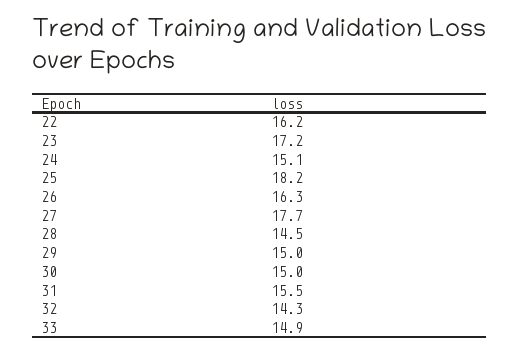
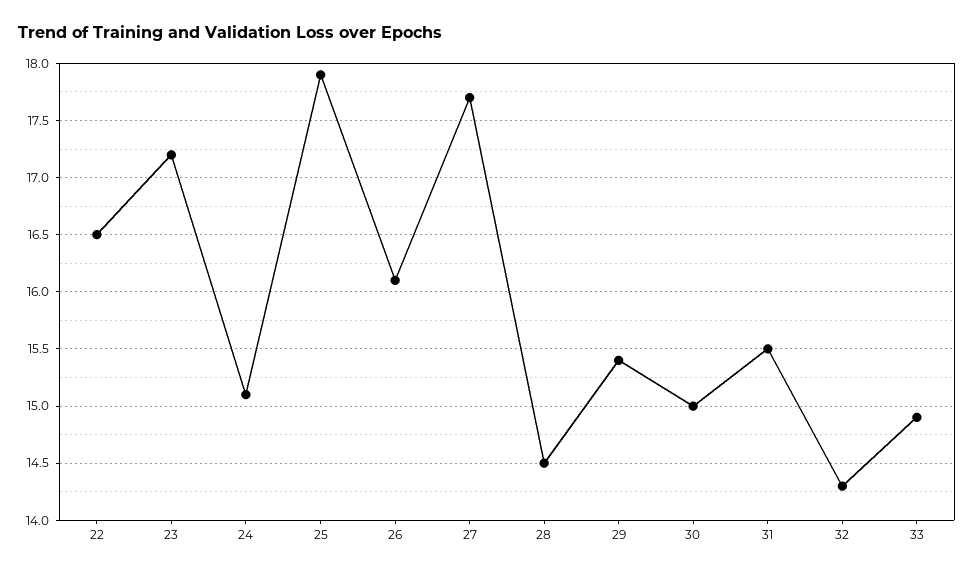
22: 16.2 -> 16.5
25: 18.2 -> 17.9
26: 16.3 -> 16.1
29: 15 -> 15.4

